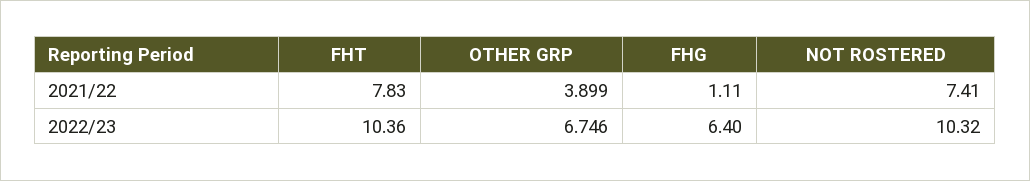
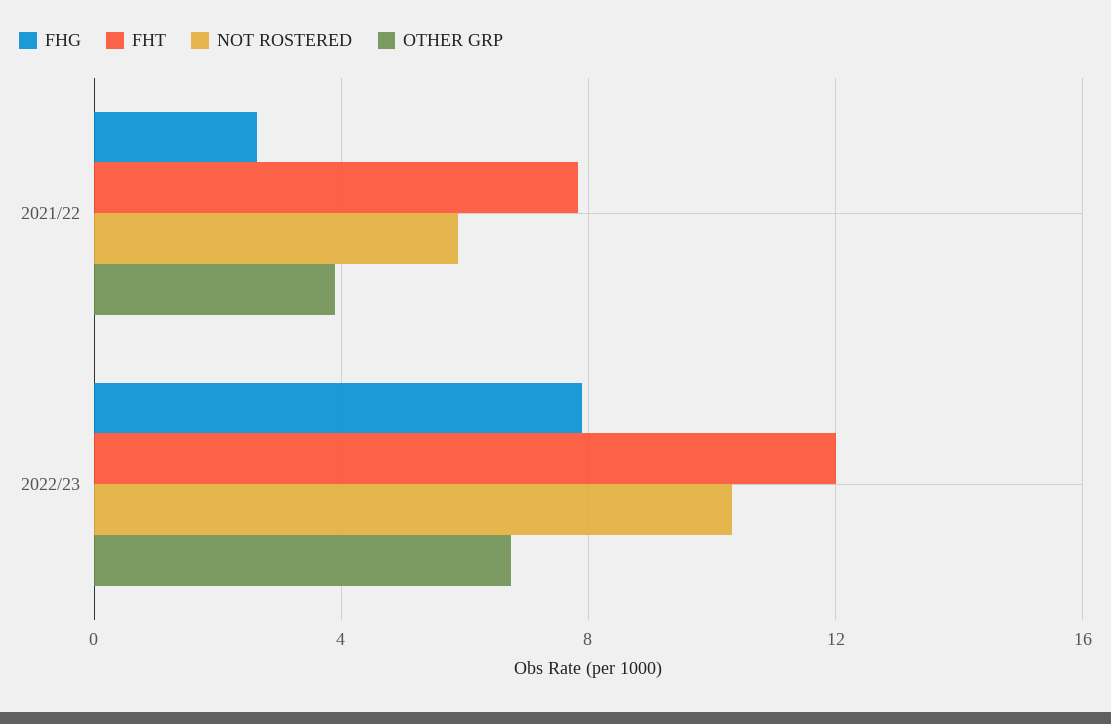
FHG, 2021/22: 1.11 -> 2.5
NOT ROSTERED, 2021/22: 7.41 -> 6
FHT, 2022/23: 10.36 -> 12
FHG, 2022/23: 6.4 -> 8

